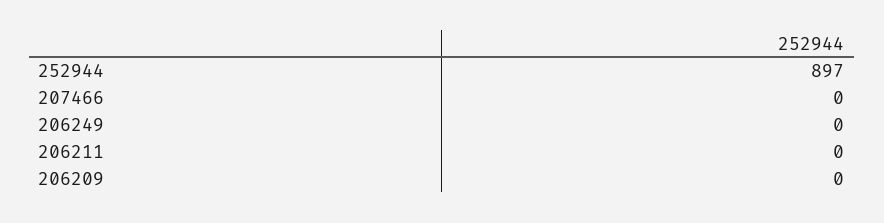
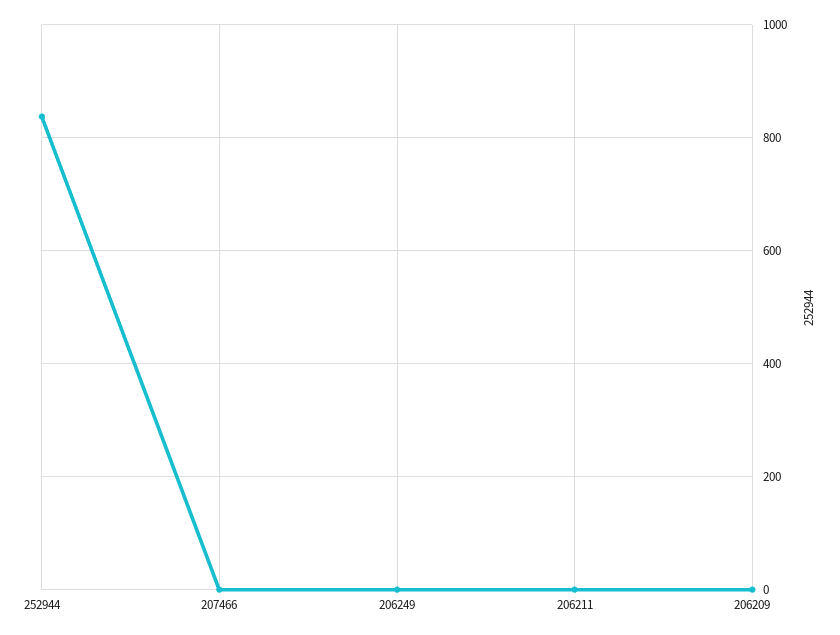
252944: 897 -> 840

